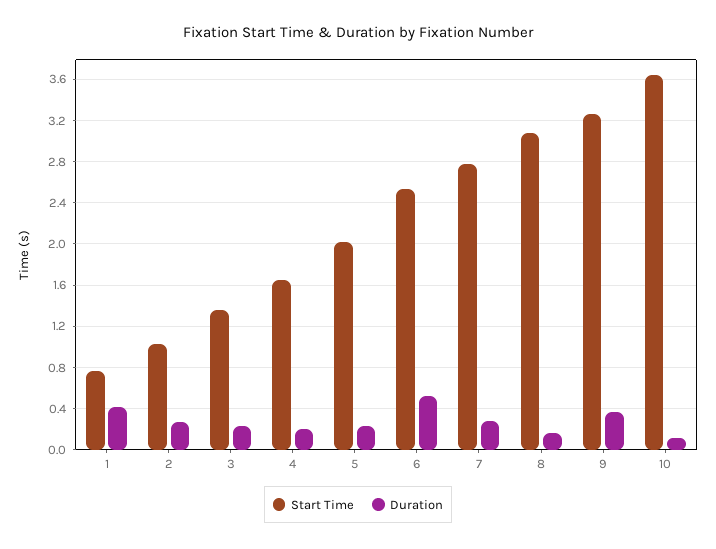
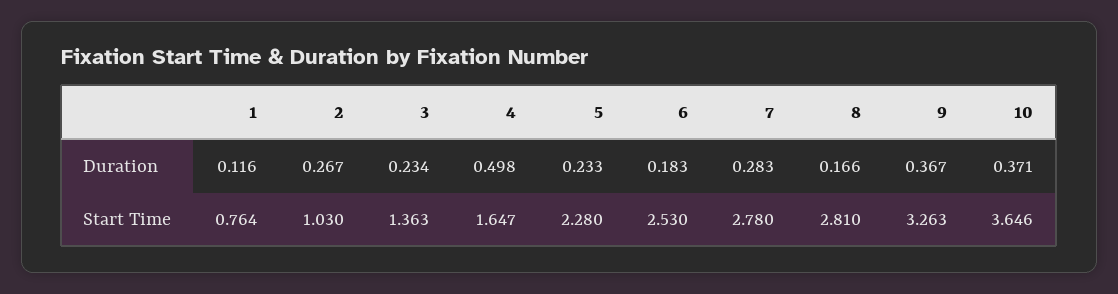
Duration, 1: 0.4 -> 0.116
Duration, 4: 0.2 -> 0.498
Start Time, 5: 2 -> 2.28
Duration, 6: 0.5 -> 0.183
Start Time, 8: 3.1 -> 2.81
Duration, 10: 0.1 -> 0.371

